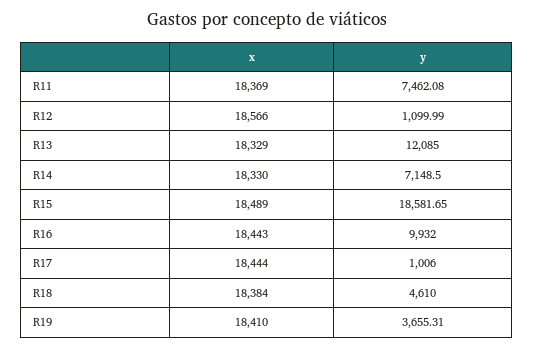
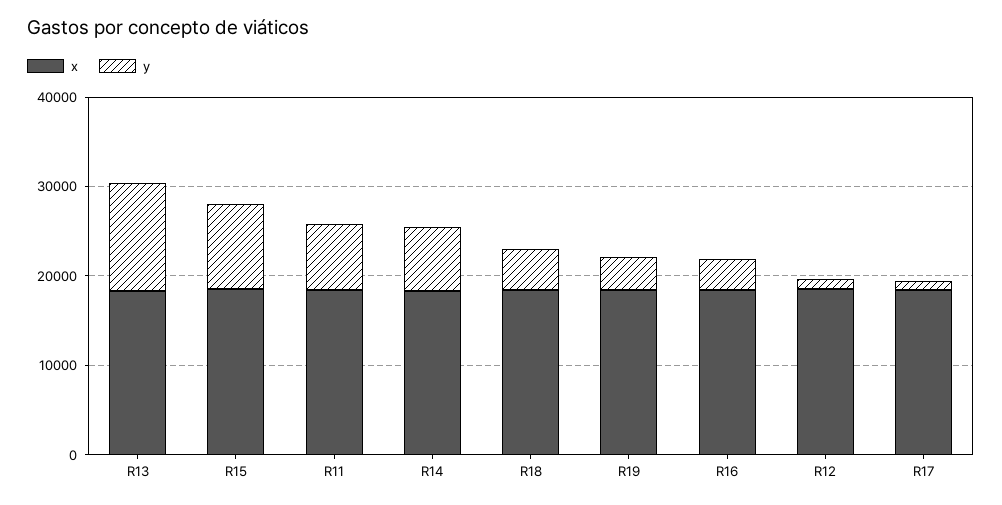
y, R15: 18581.65 -> 10000
y, R16: 9932 -> 4000

